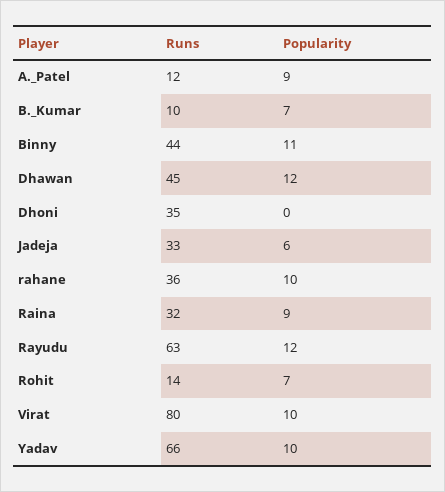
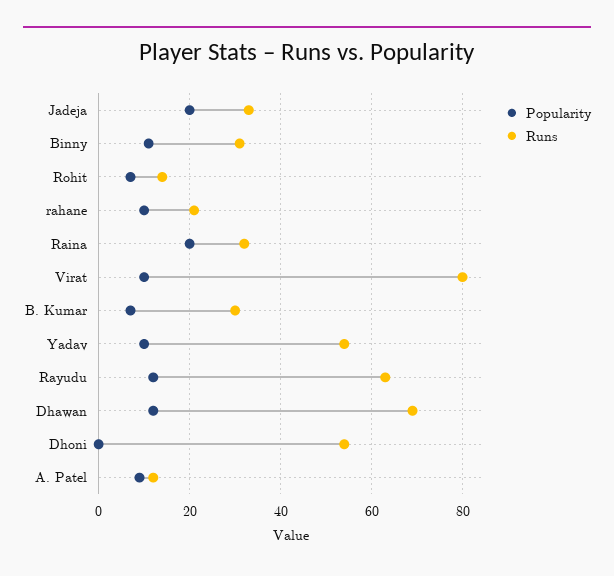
Runs, B._Kumar: 10 -> 30
Runs, Binny: 44 -> 30
Runs, Dhawan: 45 -> 70
Runs, Dhoni: 35 -> 55
Popularity, Jadeja: 6 -> 20
Runs, rahane: 36 -> 20
Popularity, Raina: 9 -> 20
Runs, Yadav: 66 -> 55

